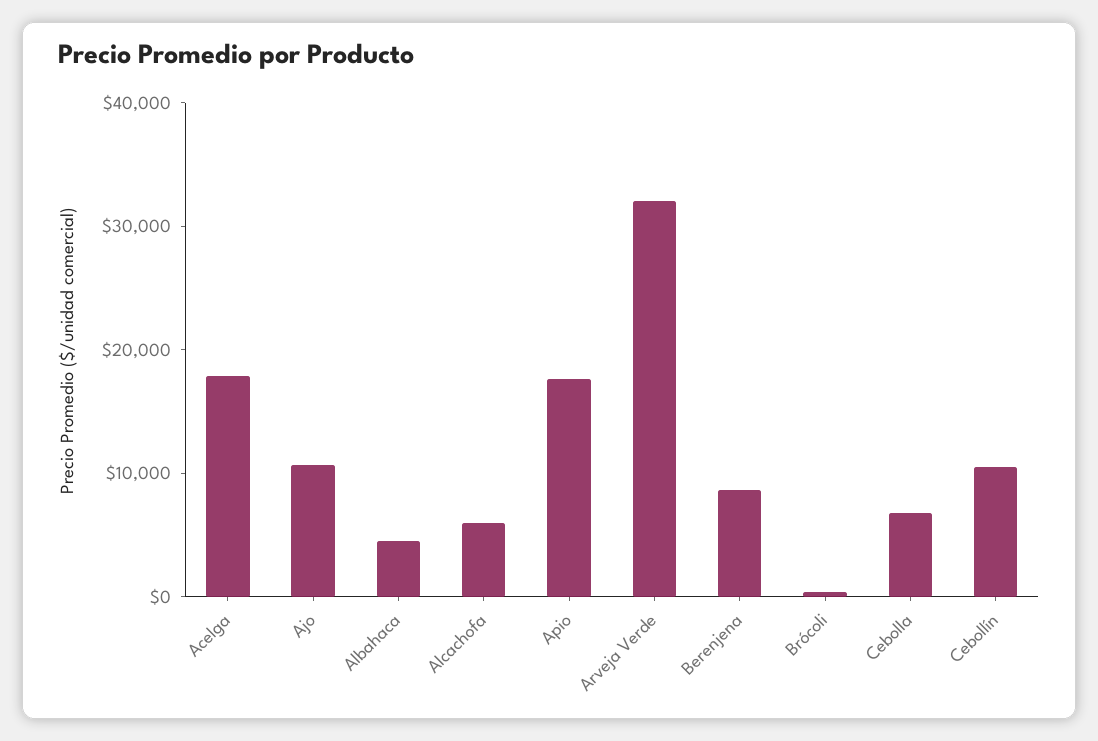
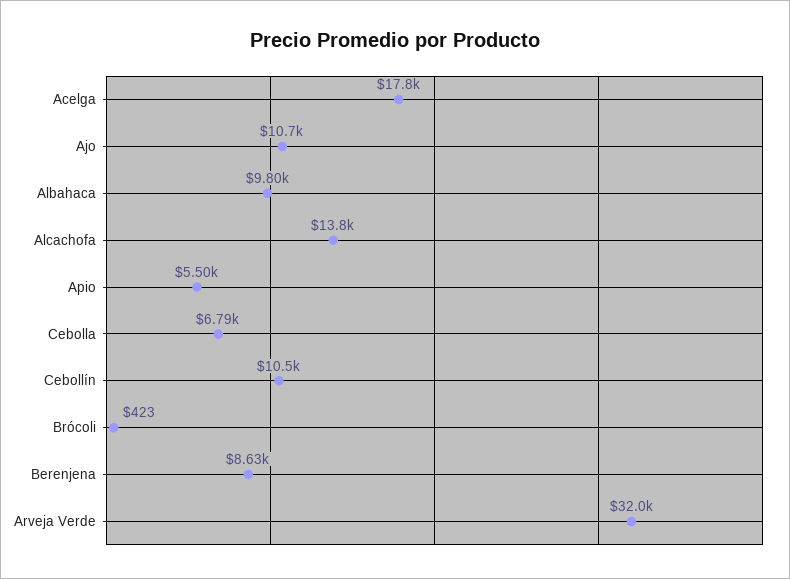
Albahaca: 4000 -> 9800
Alcachofa: 6000 -> 13800
Apio: 18000 -> 5500

